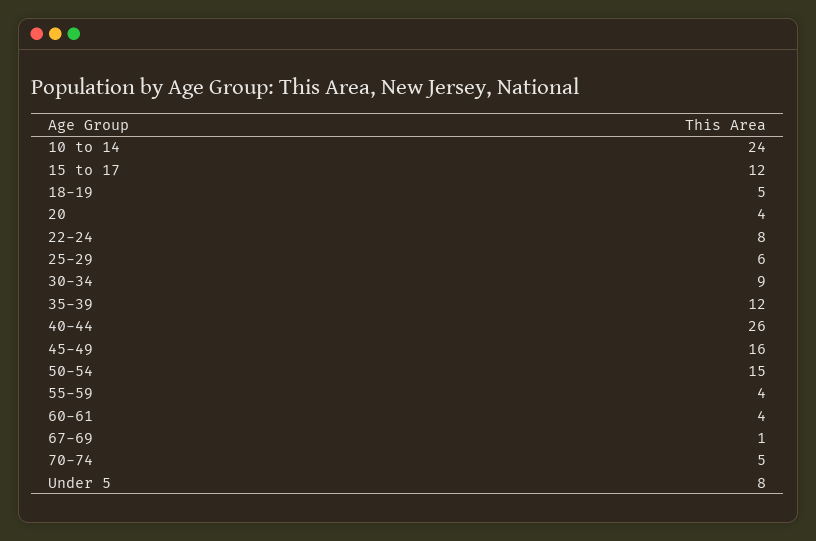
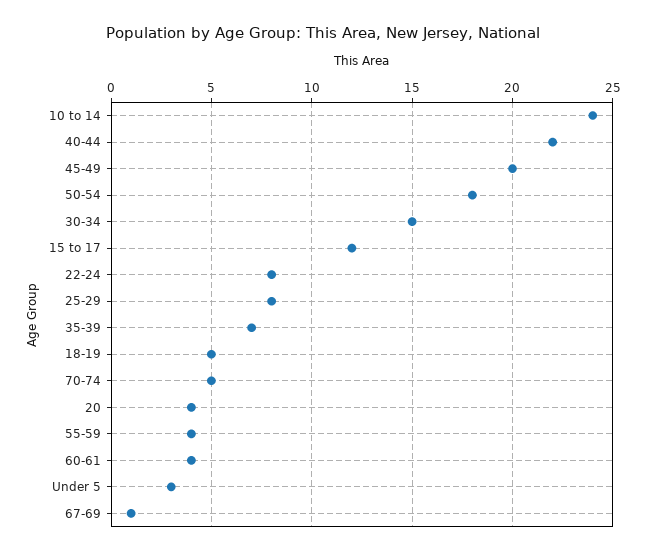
25-29: 6 -> 8
30-34: 9 -> 15
35-39: 12 -> 7
40-44: 26 -> 22
45-49: 16 -> 20
50-54: 15 -> 18
Under 5: 8 -> 3

